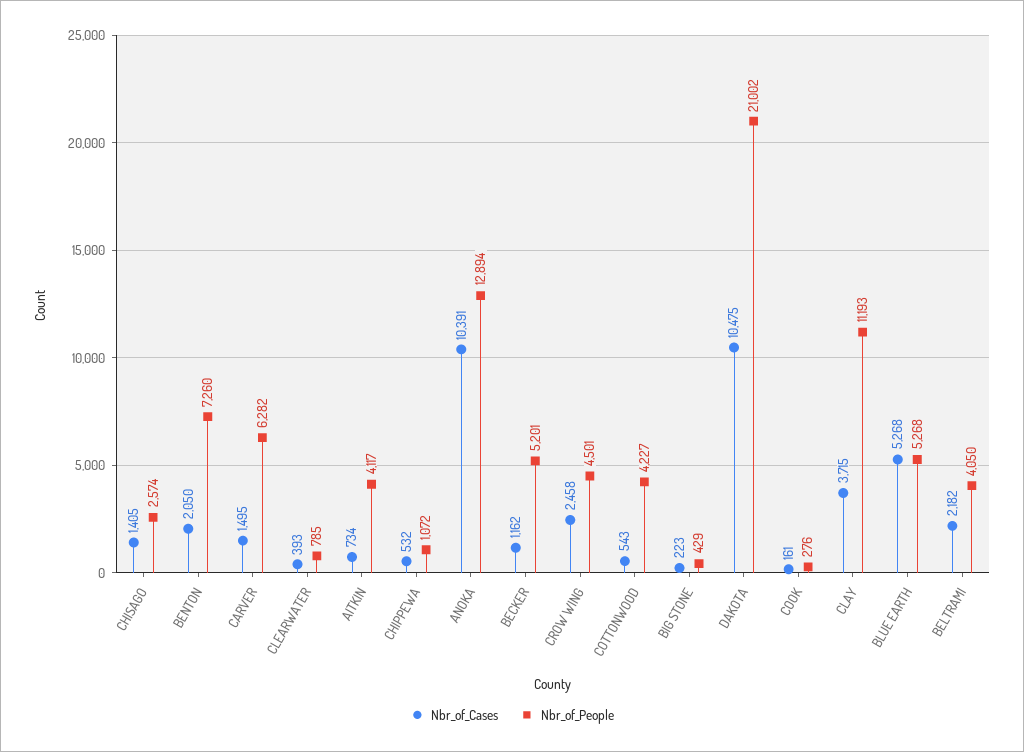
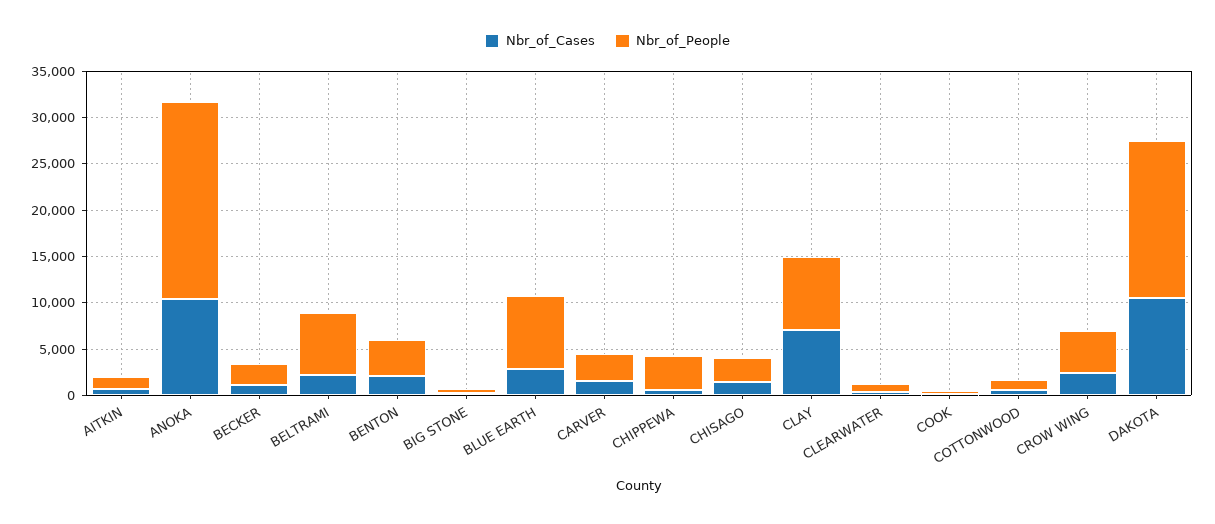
Nbr_of_People, BENTON: 7260 -> 4000
Nbr_of_People, CARVER: 6282 -> 3000
Nbr_of_People, AITKIN: 4117 -> 1000
Nbr_of_People, CHIPPEWA: 1072 -> 4000
Nbr_of_People, ANOKA: 12894 -> 21000
Nbr_of_People, BECKER: 5201 -> 2000
Nbr_of_People, COTTONWOOD: 4227 -> 1000
Nbr_of_People, DAKOTA: 21002 -> 17000
Nbr_of_Cases, CLAY: 3715 -> 7000
Nbr_of_People, CLAY: 11193 -> 8000
Nbr_of_Cases, BLUE EARTH: 5268 -> 3000
Nbr_of_People, BLUE EARTH: 5268 -> 8000
Nbr_of_People, BELTRAMI: 4050 -> 7000

